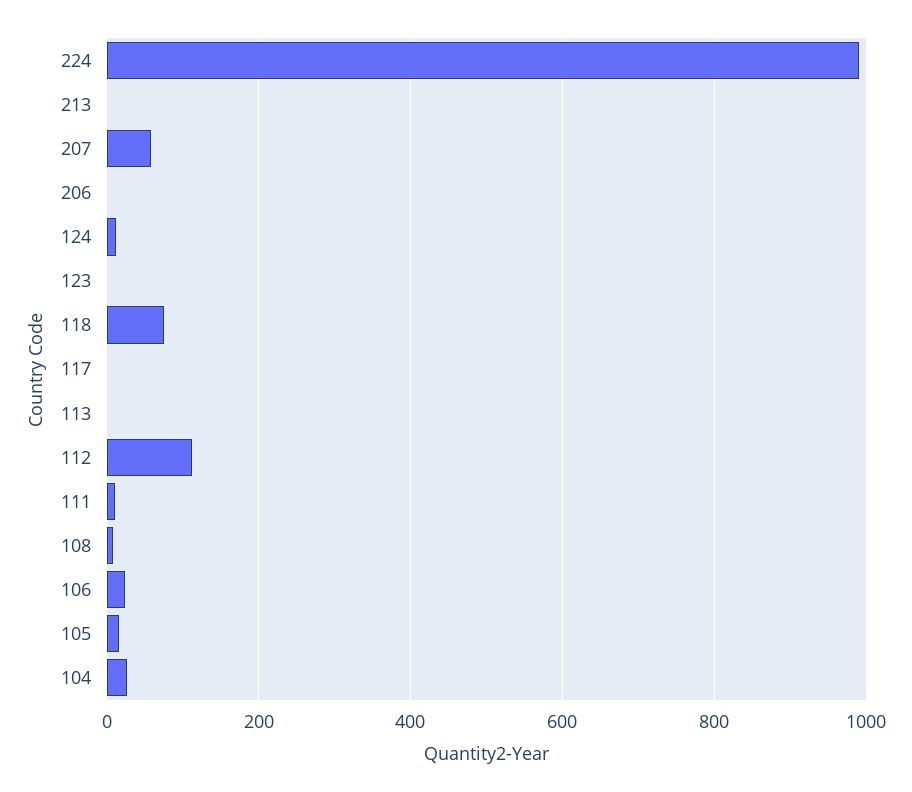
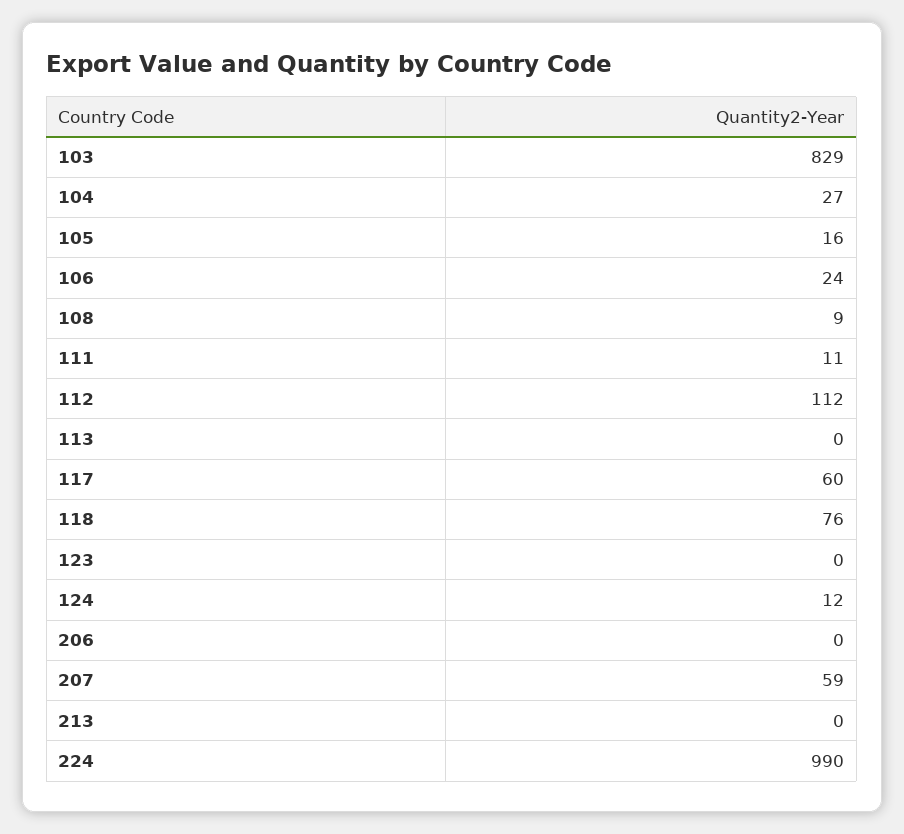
117: 0 -> 60
103: none -> 829

